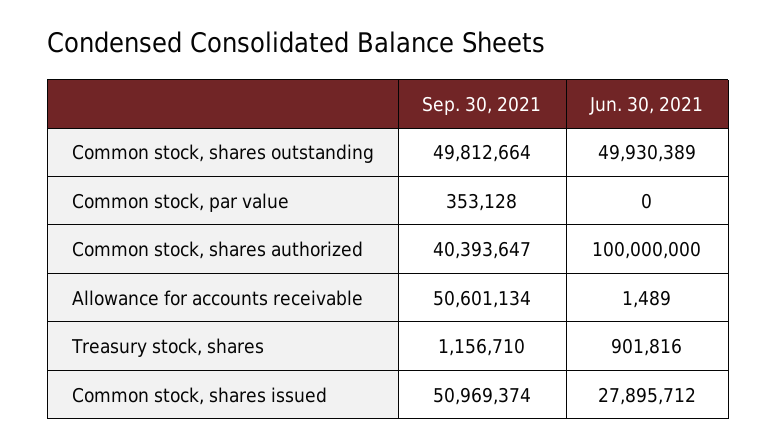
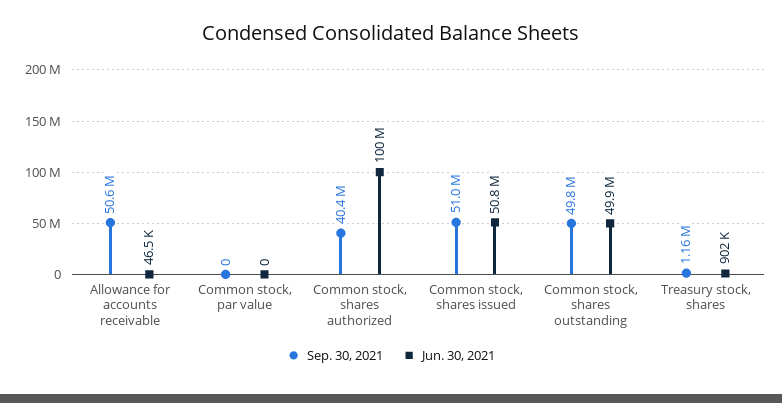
Sep. 30, 2021, Common stock, par value: 353128 -> 0
Jun. 30, 2021, Allowance for accounts receivable: 1489 -> 46500
Jun. 30, 2021, Common stock, shares issued: 27895712 -> 50800000

